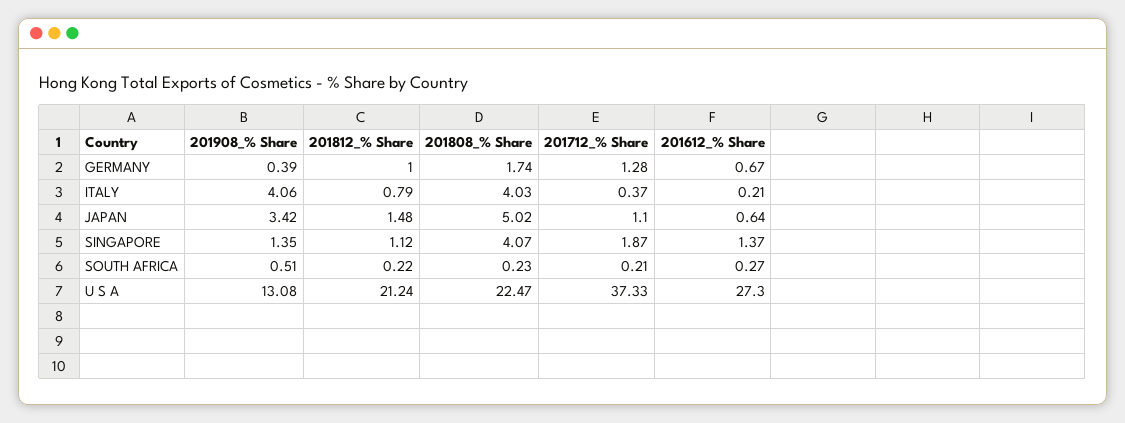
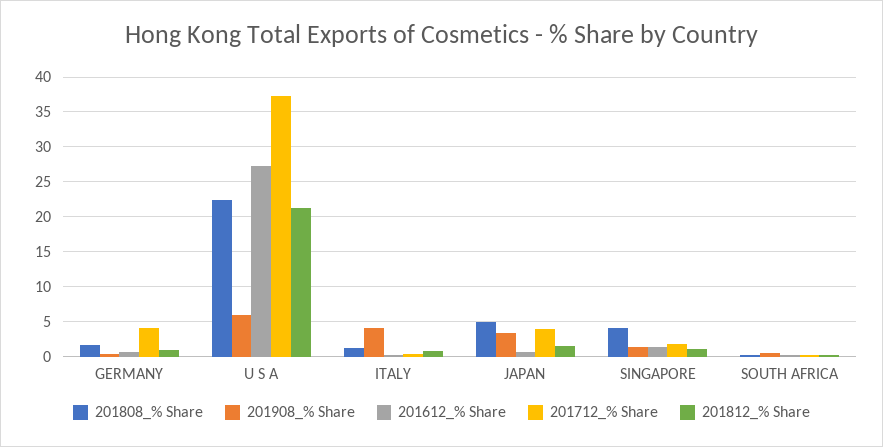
201712_% Share, GERMANY: 1.28 -> 4
201808_% Share, ITALY: 4.03 -> 1
201712_% Share, JAPAN: 1.1 -> 4
201908_% Share, U S A: 13.08 -> 6

